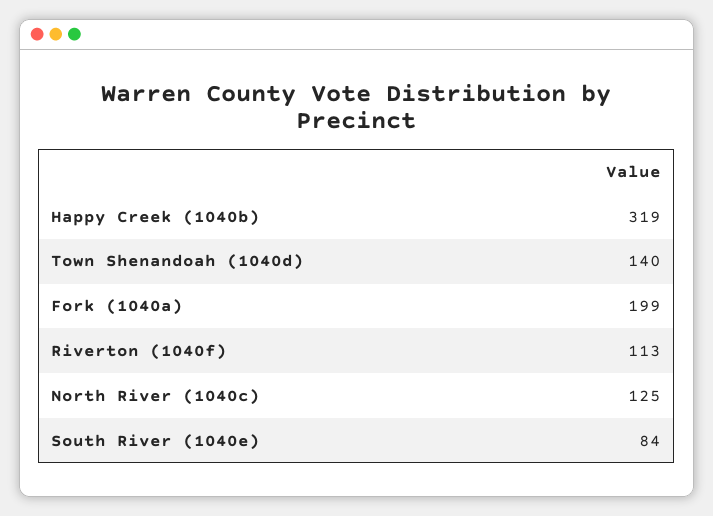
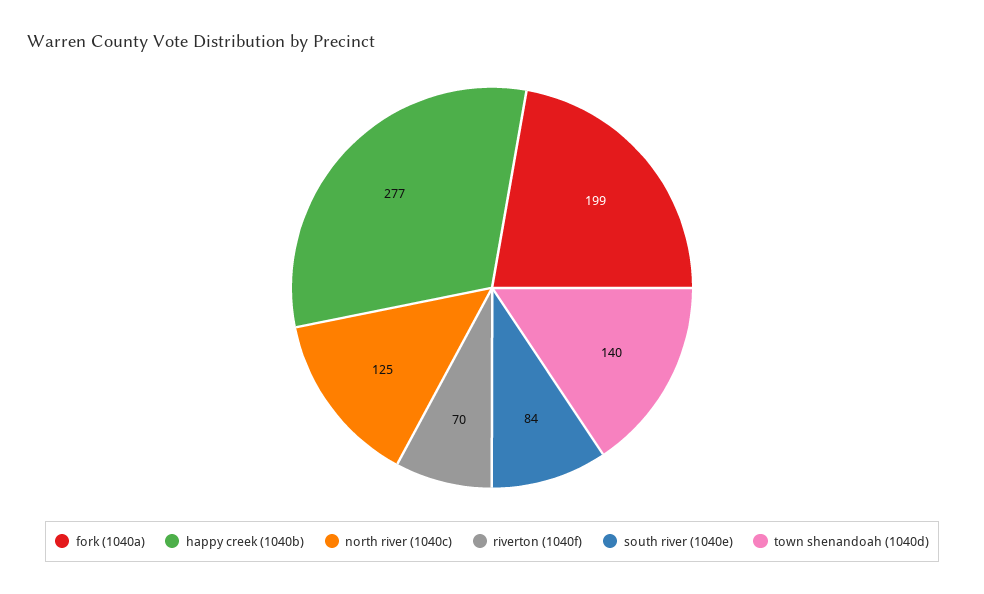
Happy Creek (1040b): 319 -> 277
Riverton (1040f): 113 -> 70

